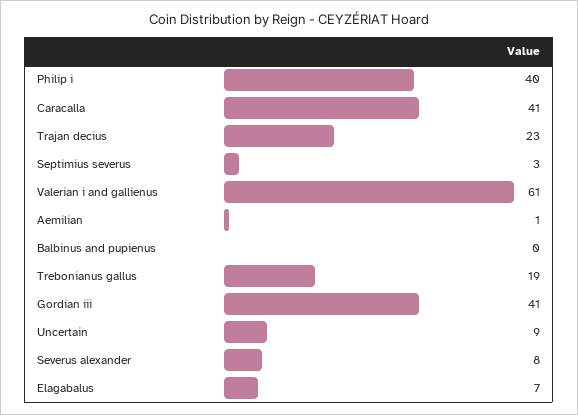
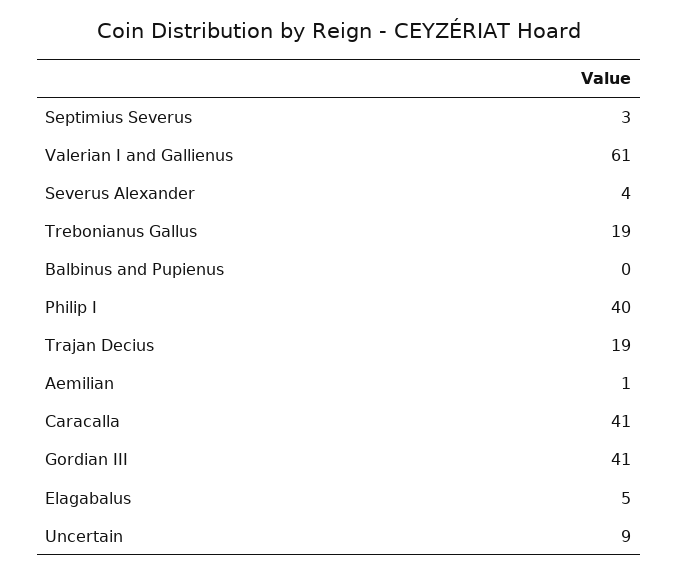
Trajan decius: 23 -> 19
Severus alexander: 8 -> 4
Elagabalus: 7 -> 5

